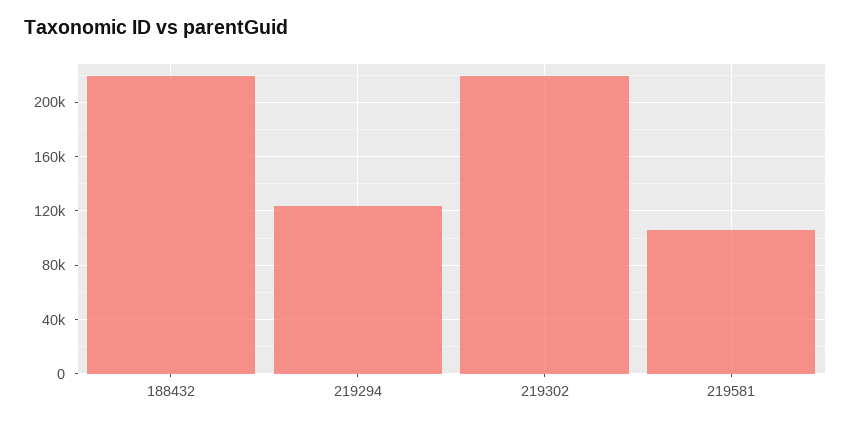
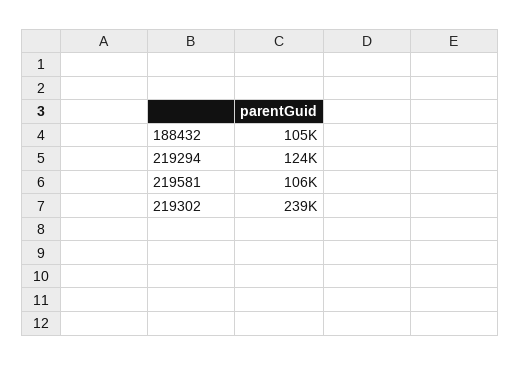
188432: 220000 -> 105000
219302: 220000 -> 239000

